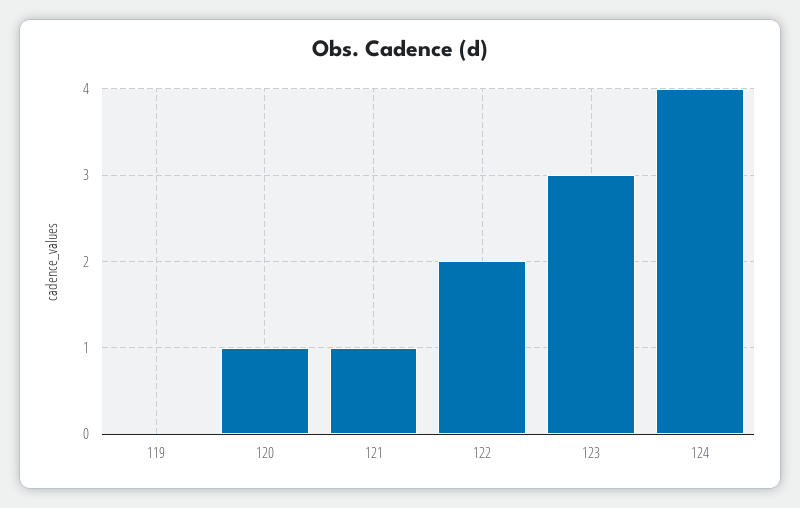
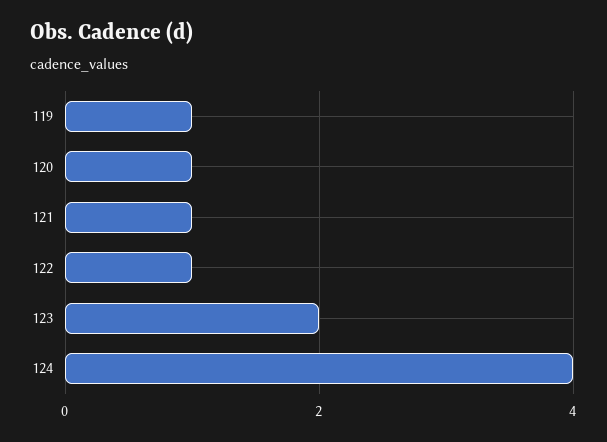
119: 0 -> 1
122: 2 -> 1
123: 3 -> 2

